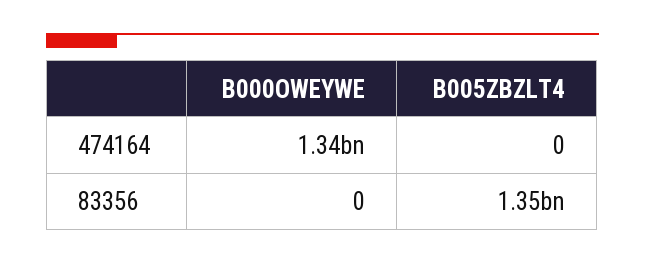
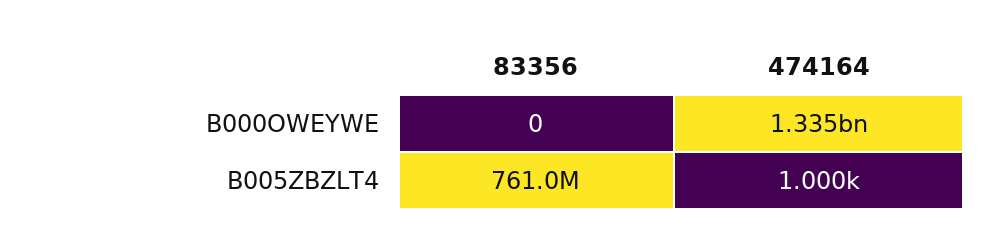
B005ZBZLT4, 474164: 0 -> 1000
B005ZBZLT4, 83356: 1350000000 -> 761000000

